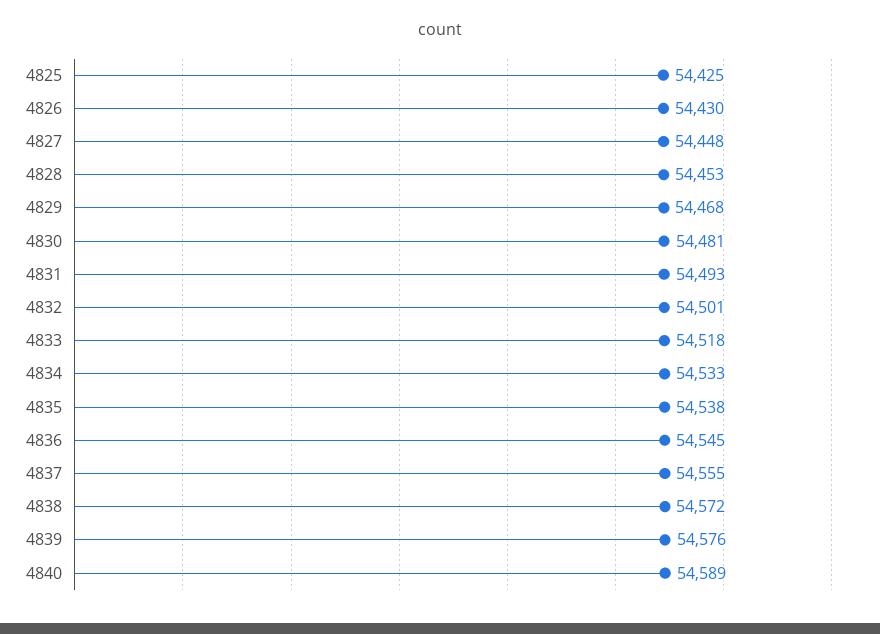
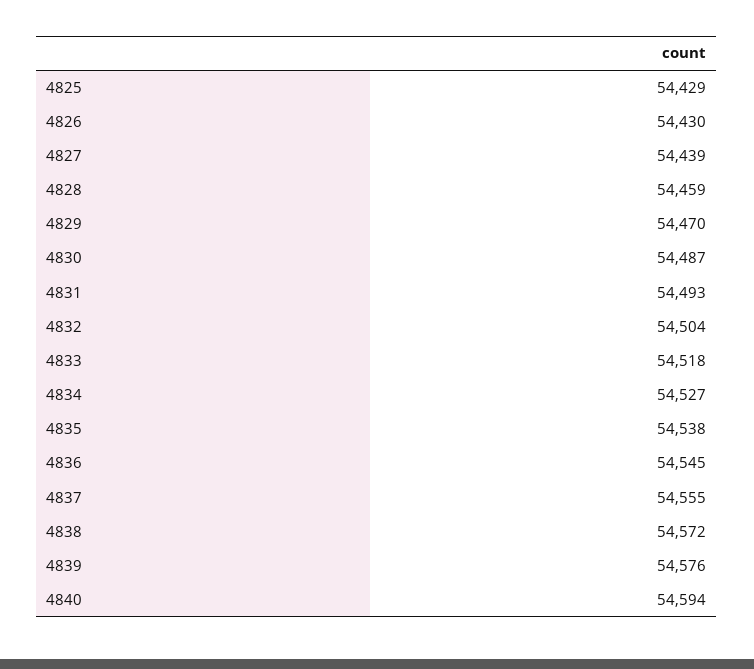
4825: 54425 -> 54429
4827: 54448 -> 54439
4828: 54453 -> 54459
4829: 54468 -> 54470
4830: 54481 -> 54487
4832: 54501 -> 54504
4834: 54533 -> 54527
4840: 54589 -> 54594

